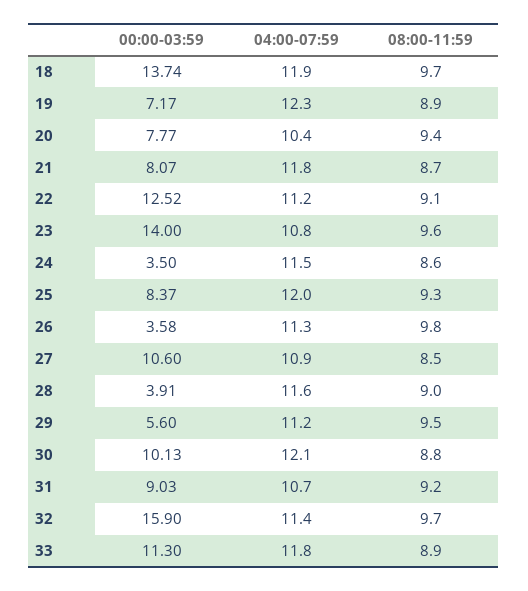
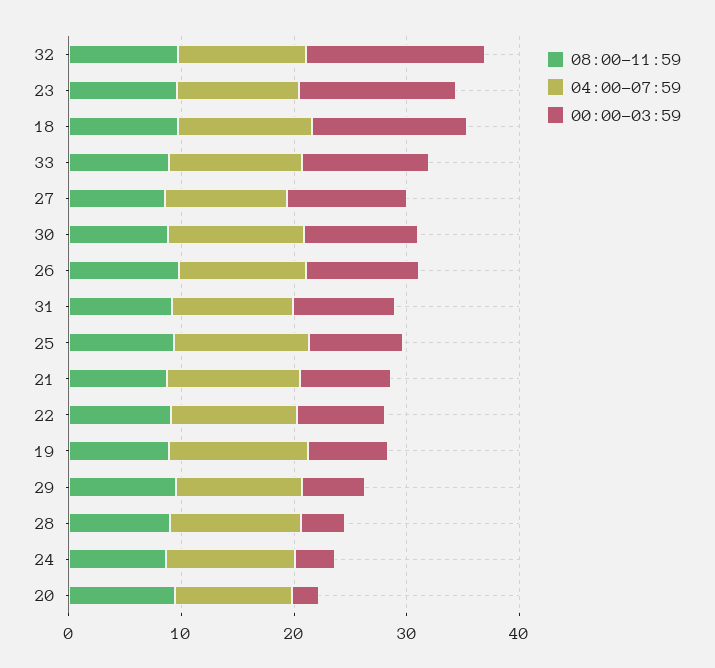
00:00-03:59, 20: 7.77 -> 2
00:00-03:59, 22: 12.52 -> 8
00:00-03:59, 26: 3.58 -> 10

